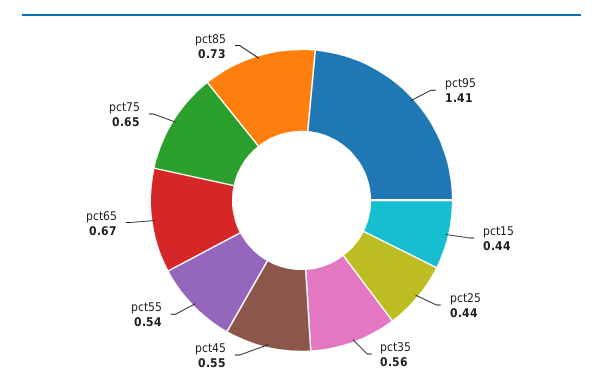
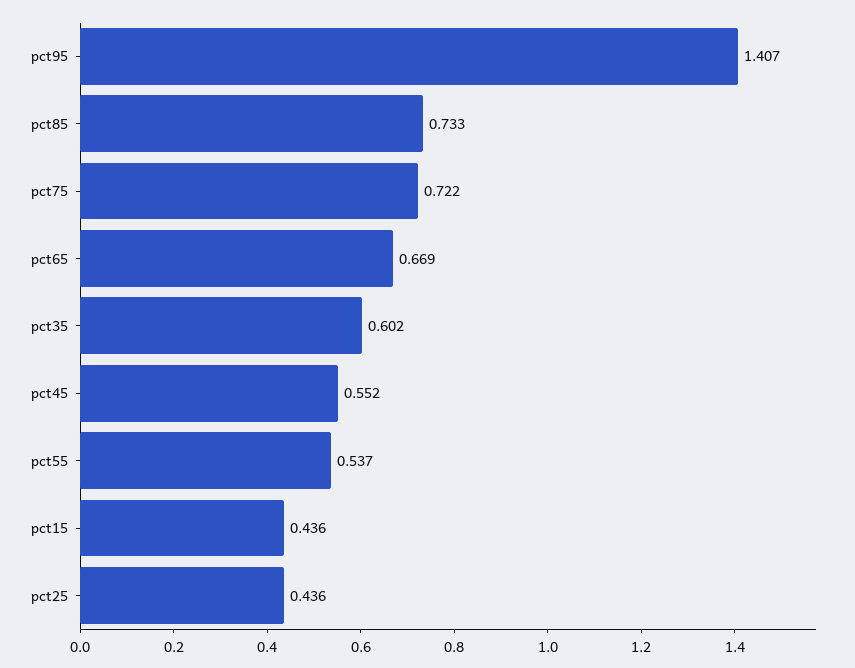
pct35: 0.56 -> 0.602
pct75: 0.65 -> 0.722

